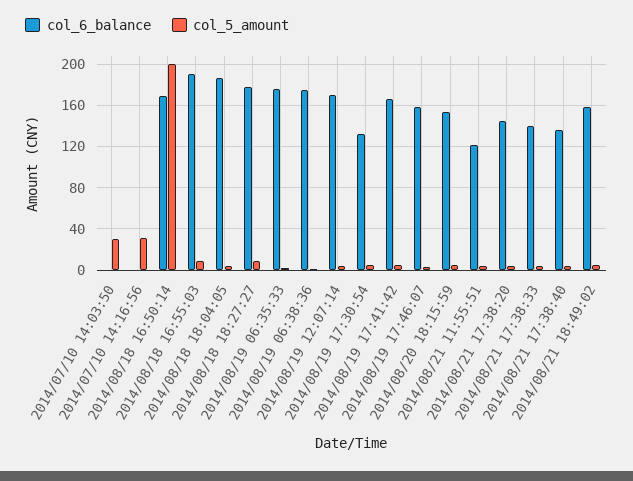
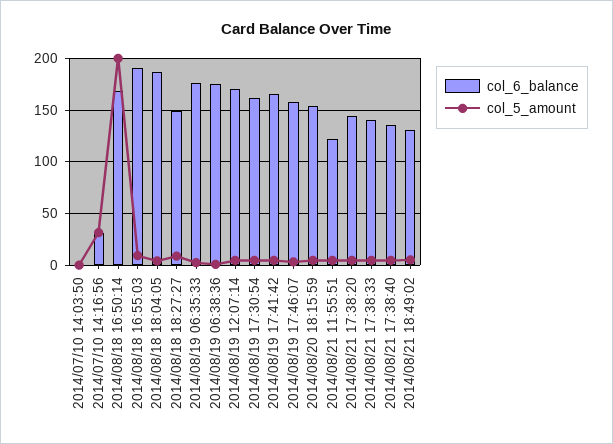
col_5_amount, 2014/07/10 14:03:50: 30 -> 0
col_6_balance, 2014/07/10 14:16:56: 0 -> 30
col_6_balance, 2014/08/18 18:27:27: 180 -> 150
col_6_balance, 2014/08/19 17:30:54: 130 -> 160
col_6_balance, 2014/08/21 18:49:02: 160 -> 130

